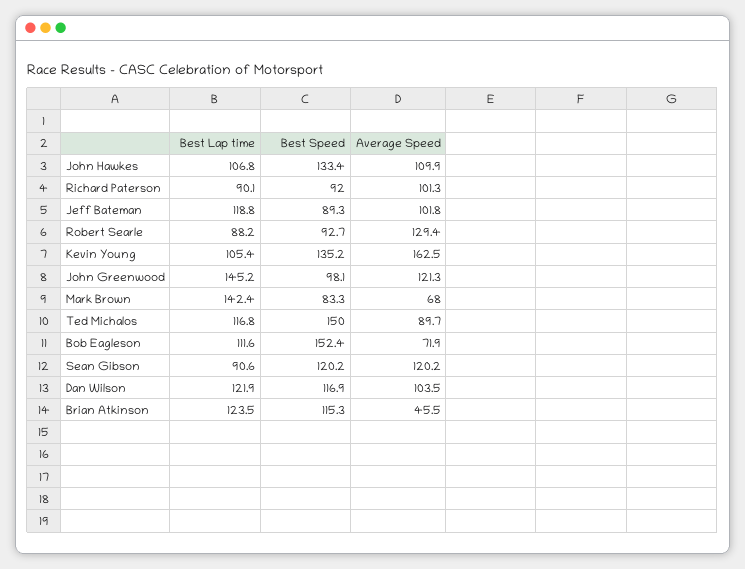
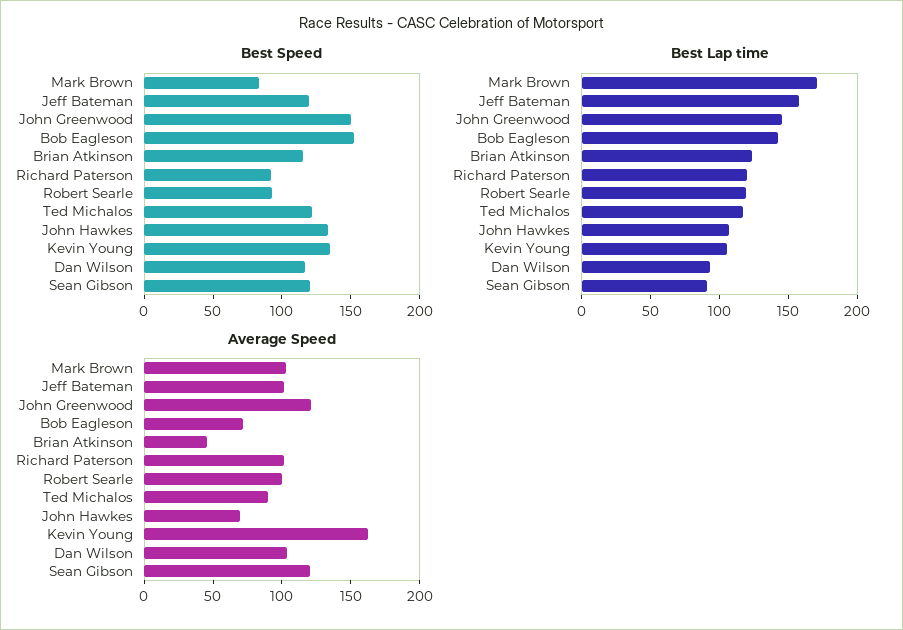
Average Speed, John Hawkes: 109.9 -> 70
Best Lap time, Richard Paterson: 90.1 -> 120
Best Lap time, Jeff Bateman: 118.8 -> 160
Best Speed, Jeff Bateman: 89.3 -> 120
Best Lap time, Robert Searle: 88.2 -> 120
Average Speed, Robert Searle: 129.4 -> 100
Best Speed, John Greenwood: 98.1 -> 150
Best Lap time, Mark Brown: 142.4 -> 170
Average Speed, Mark Brown: 68 -> 100
Best Speed, Ted Michalos: 150 -> 120
Best Lap time, Bob Eagleson: 111.6 -> 140
Best Lap time, Dan Wilson: 121.9 -> 90

